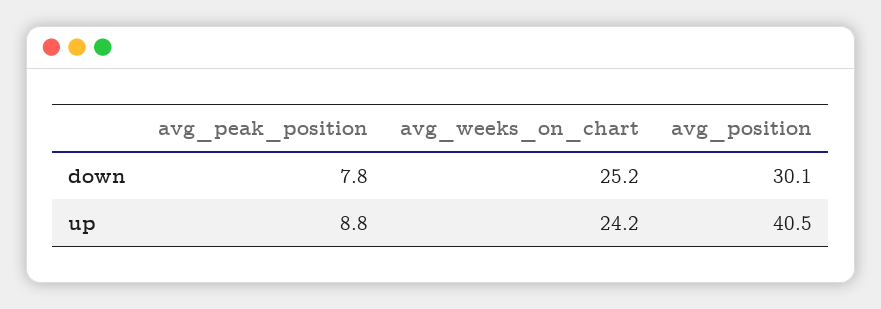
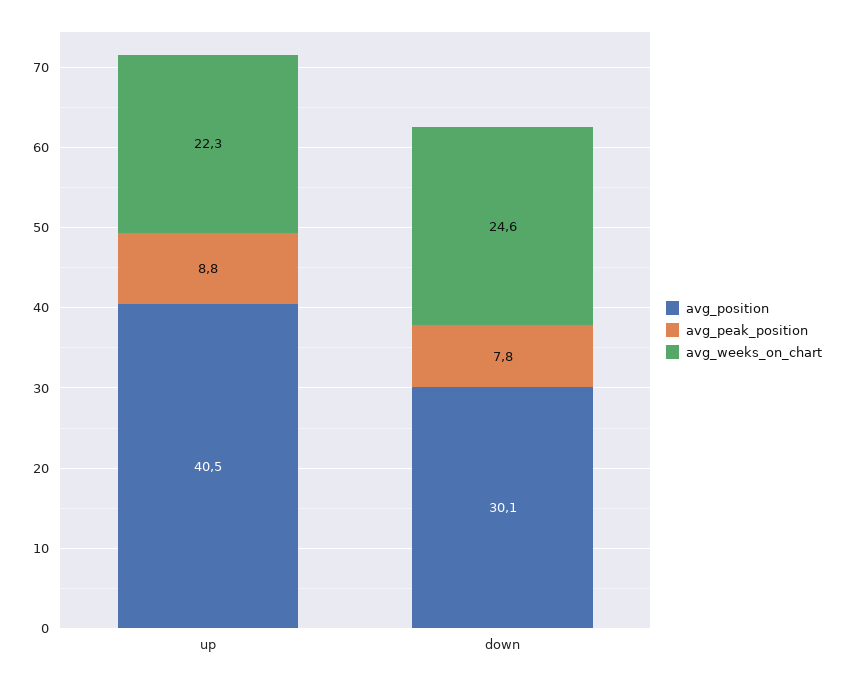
avg_weeks_on_chart, down: 25.2 -> 24.6
avg_weeks_on_chart, up: 24.2 -> 22.3

